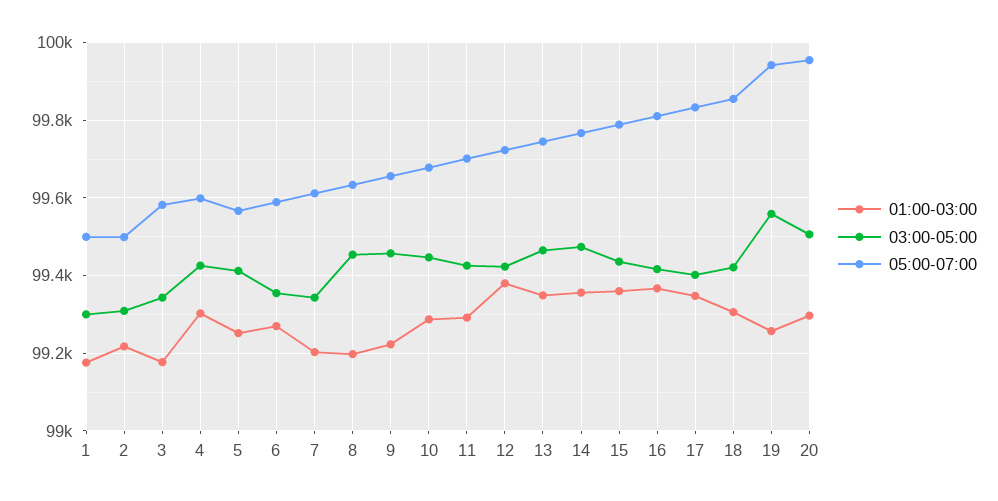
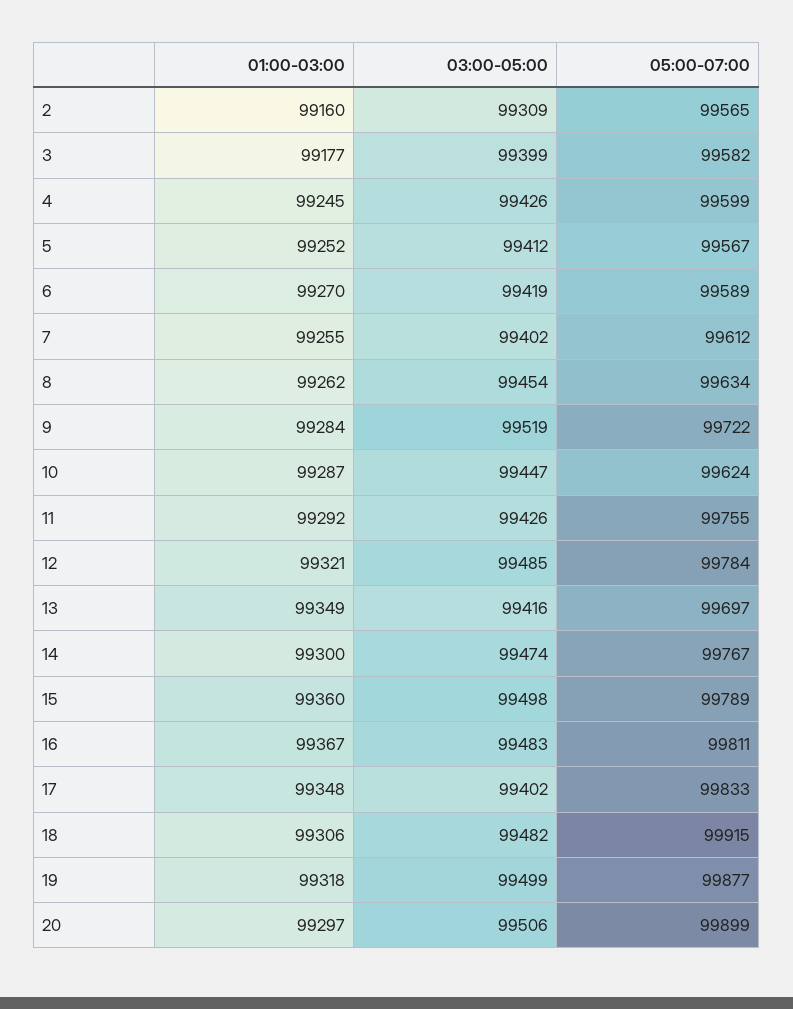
01:00-03:00, 1: 99180 -> none
03:00-05:00, 1: 99300 -> none
05:00-07:00, 1: 99500 -> none
01:00-03:00, 2: 99220 -> 99160
05:00-07:00, 2: 99500 -> 99565
03:00-05:00, 3: 99340 -> 99399
01:00-03:00, 4: 99300 -> 99245
03:00-05:00, 6: 99360 -> 99419
01:00-03:00, 7: 99200 -> 99255
03:00-05:00, 7: 99340 -> 99402
01:00-03:00, 8: 99200 -> 99262
01:00-03:00, 9: 99220 -> 99284
03:00-05:00, 9: 99460 -> 99519
05:00-07:00, 9: 99660 -> 99722
05:00-07:00, 10: 99680 -> 99624
05:00-07:00, 11: 99700 -> 99755
01:00-03:00, 12: 99380 -> 99321
03:00-05:00, 12: 99420 -> 99485
05:00-07:00, 12: 99720 -> 99784
03:00-05:00, 13: 99460 -> 99416
05:00-07:00, 13: 99740 -> 99697
01:00-03:00, 14: 99360 -> 99300
03:00-05:00, 15: 99440 -> 99498
03:00-05:00, 16: 99420 -> 99483
03:00-05:00, 18: 99420 -> 99482
05:00-07:00, 18: 99860 -> 99915
01:00-03:00, 19: 99260 -> 99318
03:00-05:00, 19: 99560 -> 99499
05:00-07:00, 19: 99940 -> 99877
05:00-07:00, 20: 99960 -> 99899

